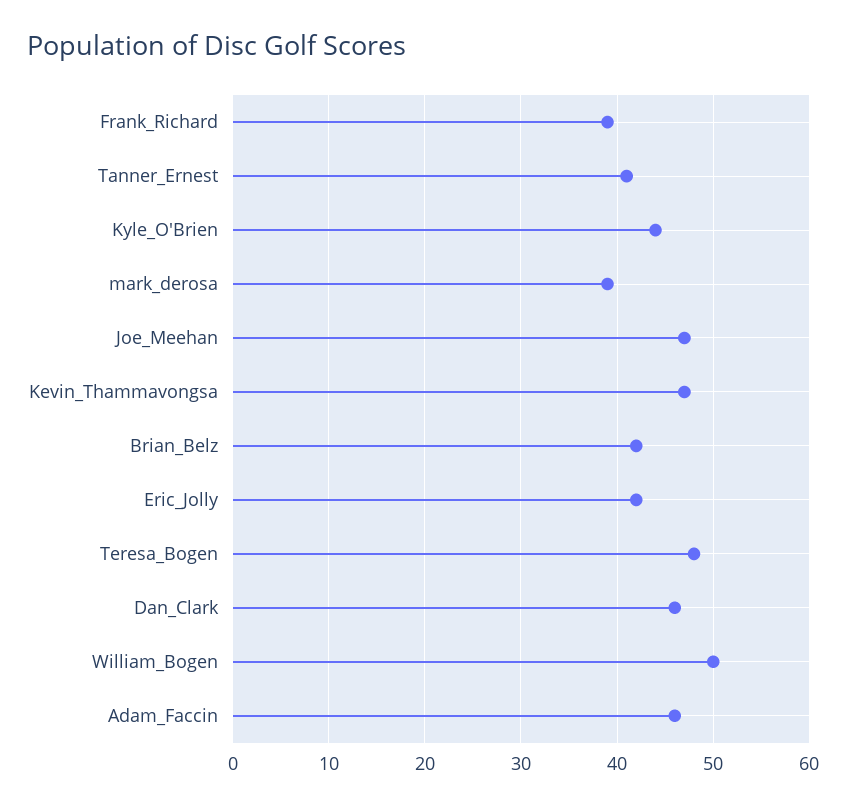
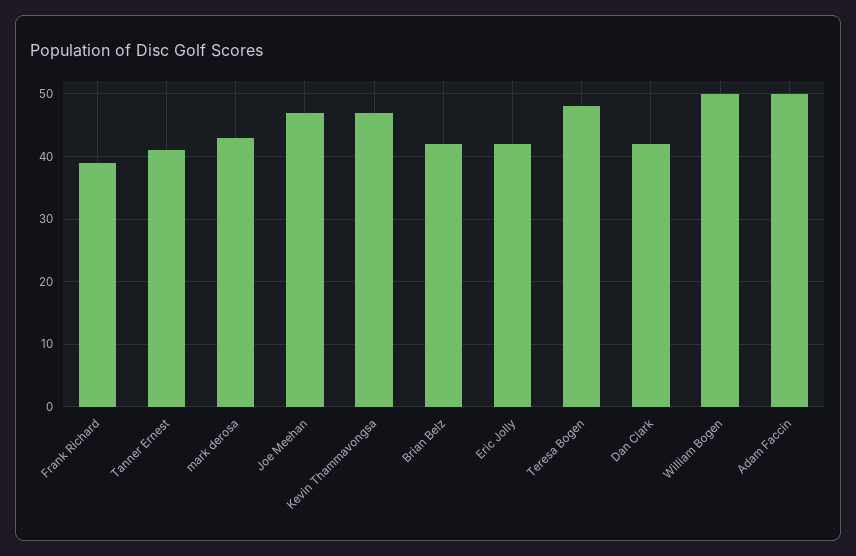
Kyle_O'Brien: 44 -> none
mark_derosa: 39 -> 43
Dan_Clark: 46 -> 42
Adam_Faccin: 46 -> 50

